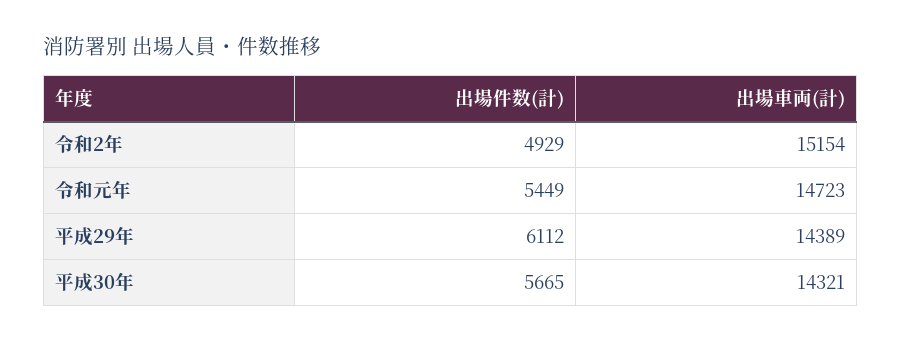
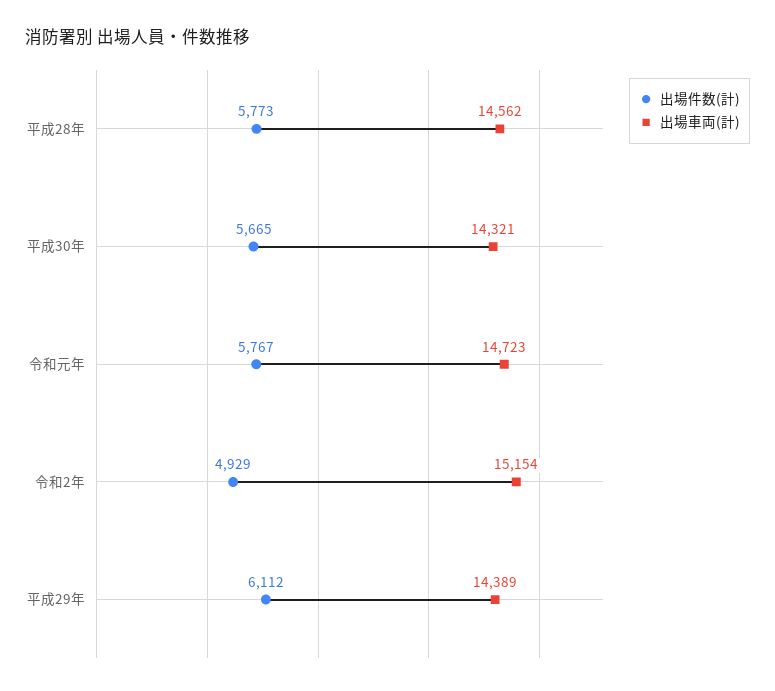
出場件数(計), 令和元年: 5449 -> 5767
出場件数(計), 平成28年: none -> 5773
出場車両(計), 平成28年: none -> 14562

